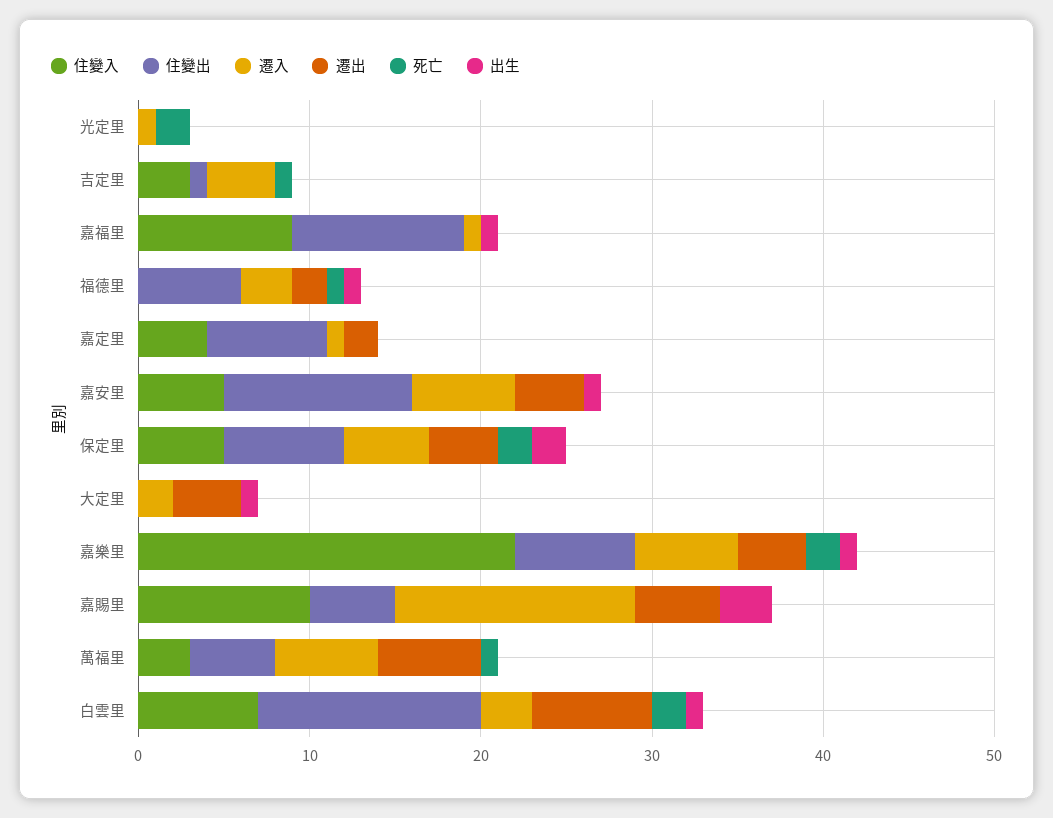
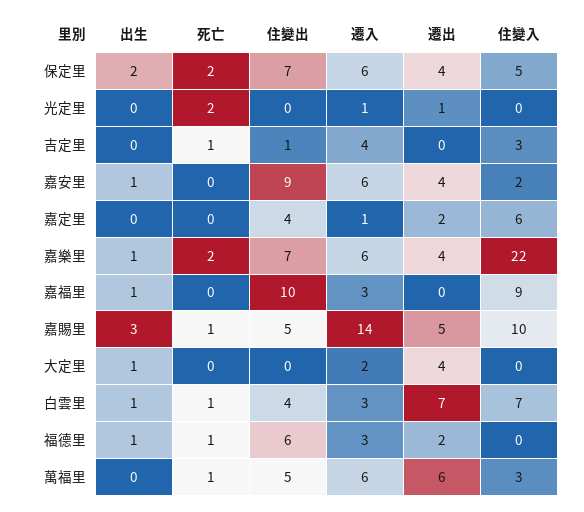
遷出, 光定里: 0 -> 1
遷入, 嘉福里: 1 -> 3
住變入, 嘉定里: 4 -> 6
住變出, 嘉定里: 7 -> 4
住變入, 嘉安里: 5 -> 2
住變出, 嘉安里: 11 -> 9
遷入, 保定里: 5 -> 6
死亡, 嘉賜里: 0 -> 1
住變出, 白雲里: 13 -> 4
死亡, 白雲里: 2 -> 1

